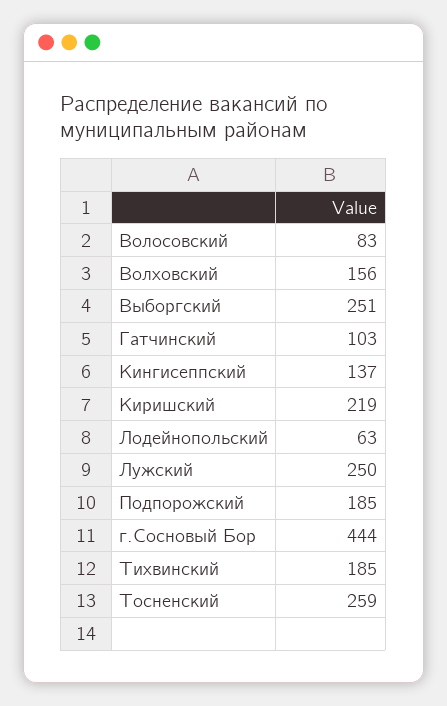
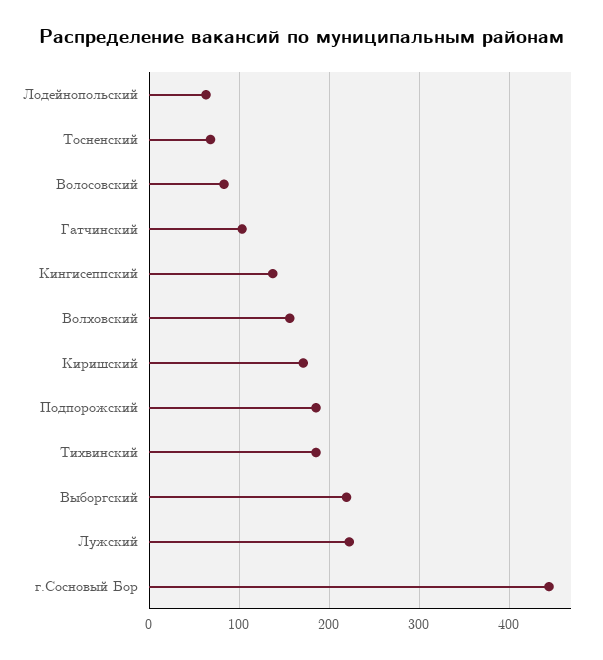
Выборгский: 251 -> 220
Киришский: 219 -> 170
Лужский: 250 -> 220
Тосненский: 259 -> 70

